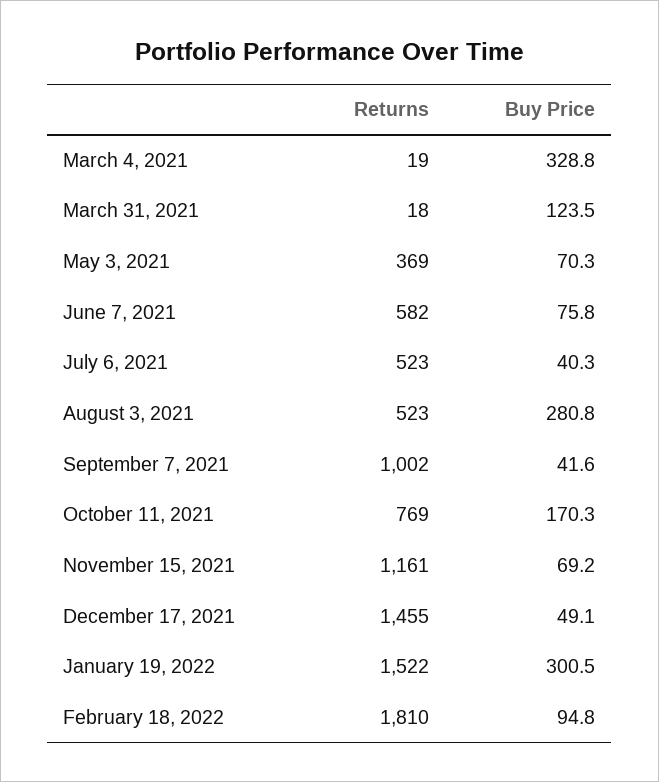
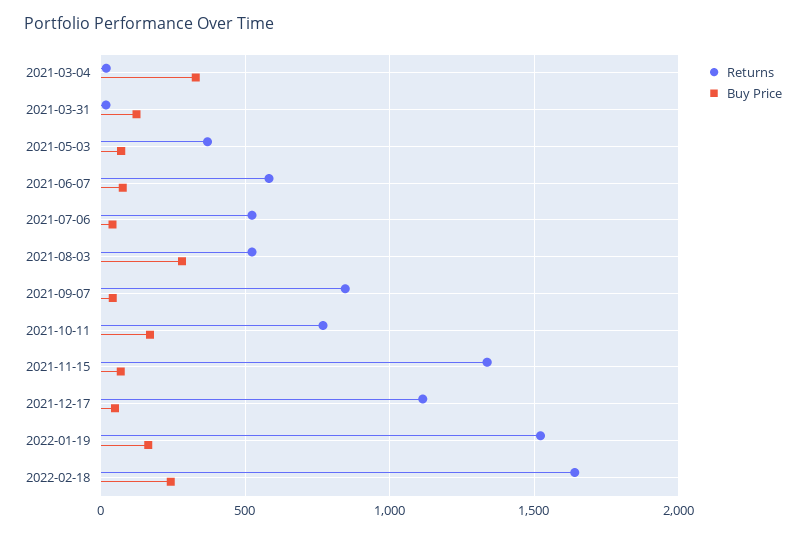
Returns, September 7, 2021: 1002 -> 850
Returns, November 15, 2021: 1161 -> 1350
Returns, December 17, 2021: 1455 -> 1100
Buy Price, January 19, 2022: 300.5 -> 150
Returns, February 18, 2022: 1810 -> 1650
Buy Price, February 18, 2022: 94.8 -> 250

